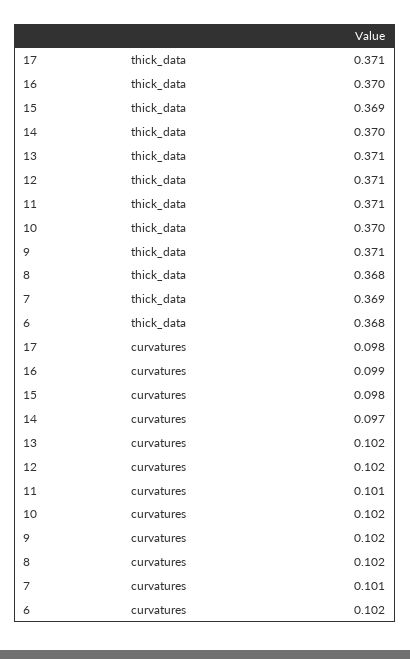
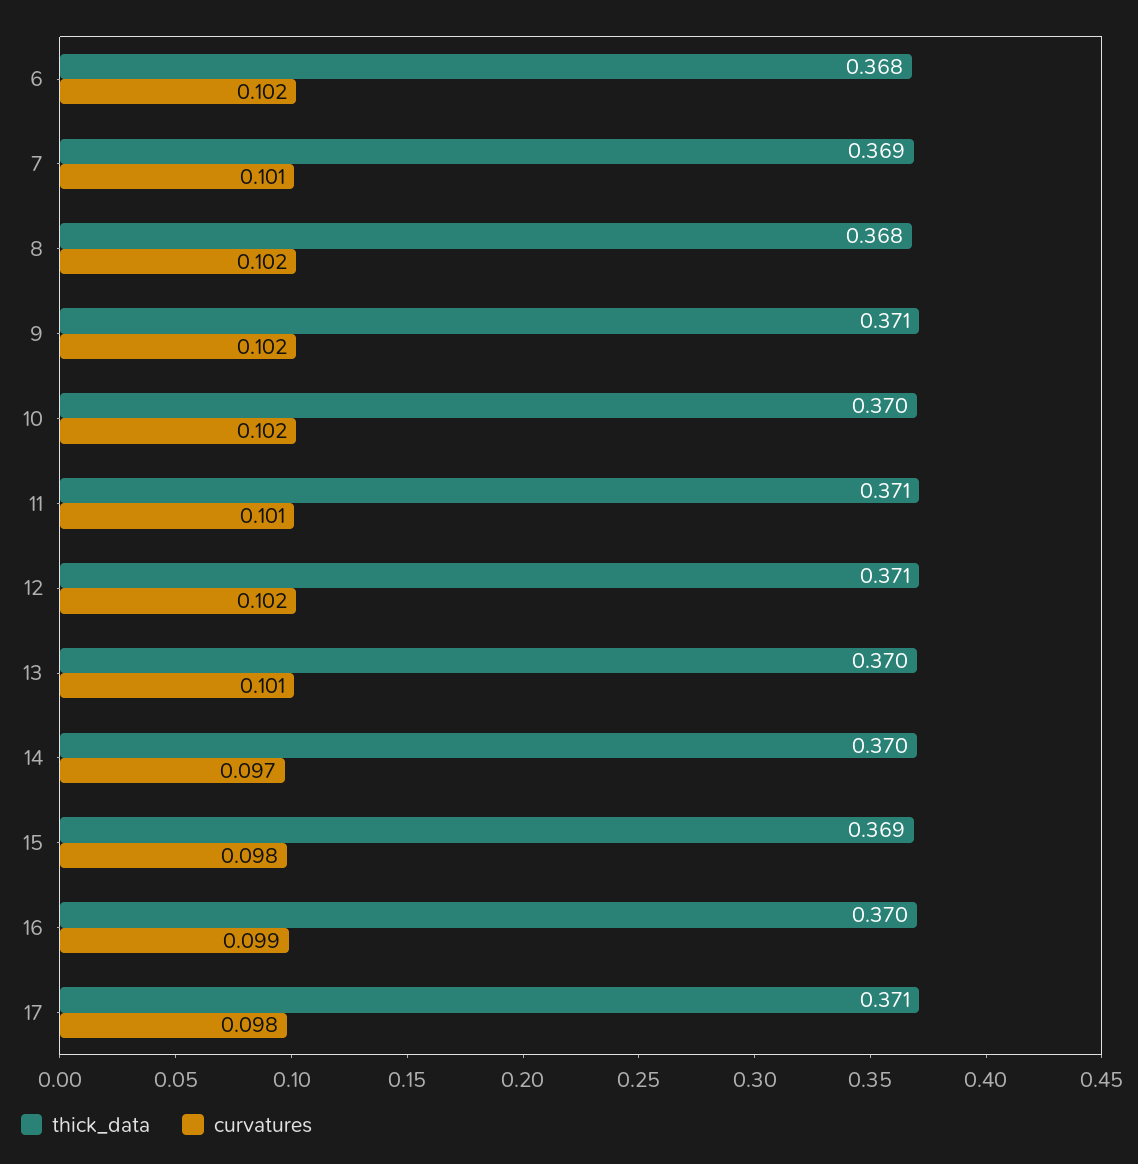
thick_data, 13: 0.371 -> 0.37
curvatures, 13: 0.102 -> 0.101

